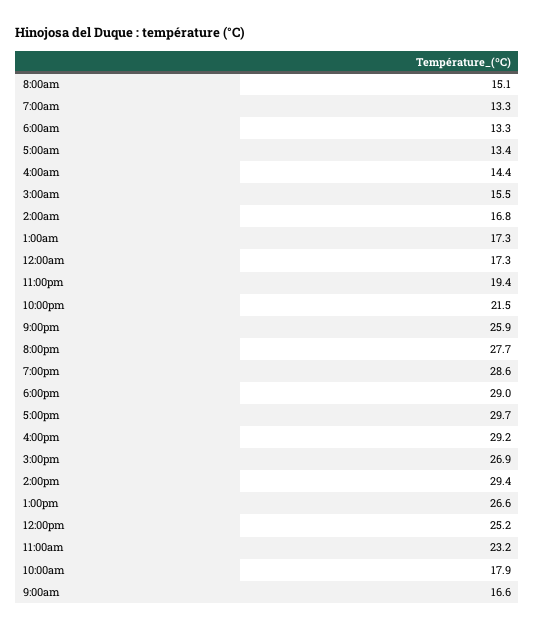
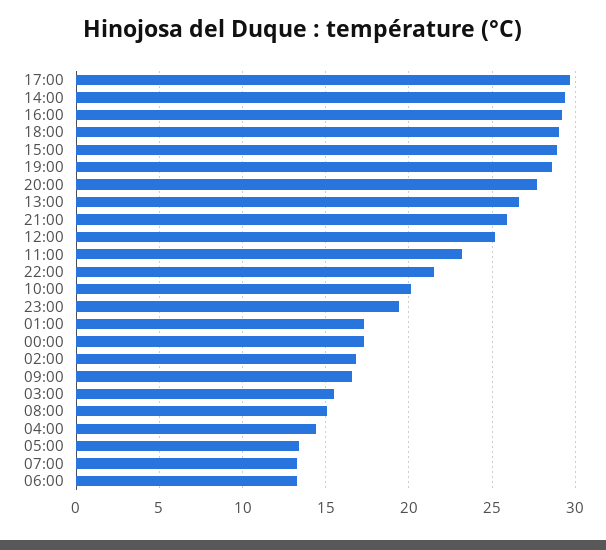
3:00pm: 26.9 -> 29
10:00am: 17.9 -> 20

